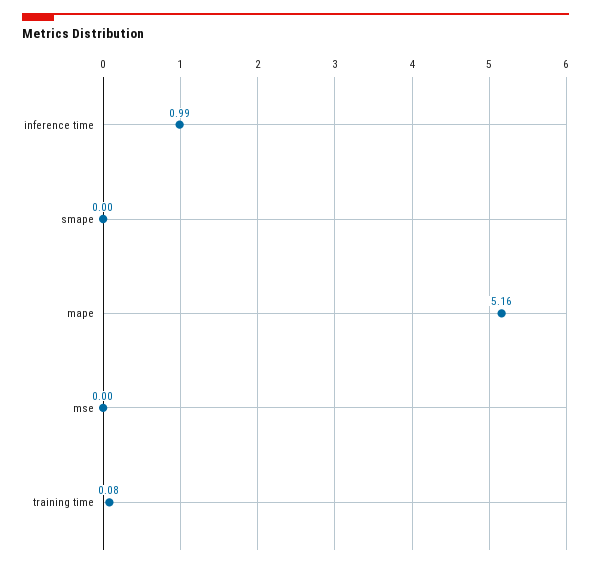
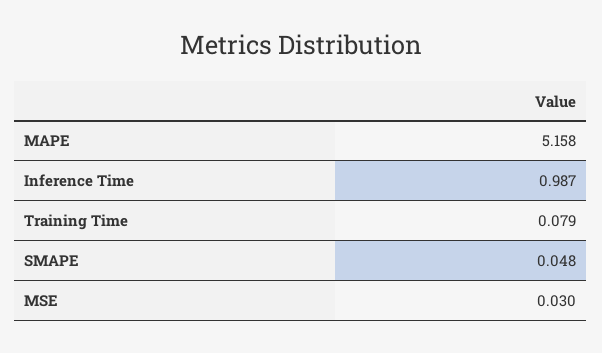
smape: 0 -> 0.048
mse: 0 -> 0.03

